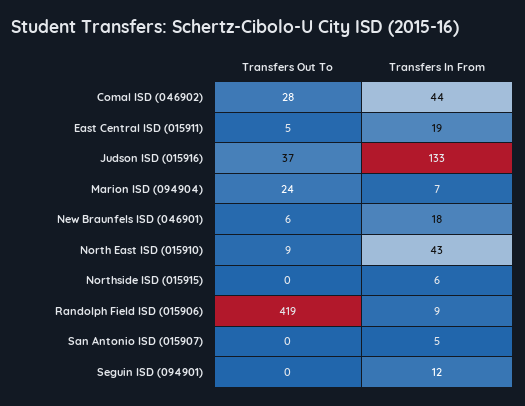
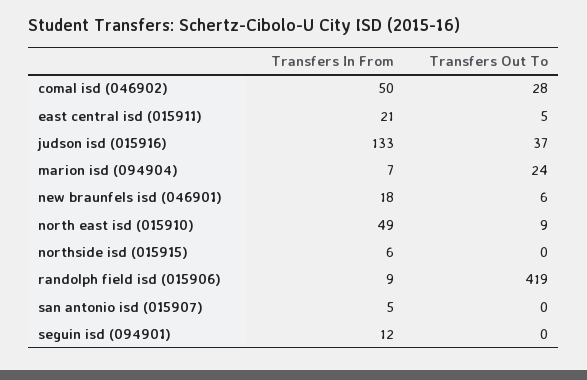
Transfers In From, Comal ISD (046902): 44 -> 50
Transfers In From, East Central ISD (015911): 19 -> 21
Transfers In From, North East ISD (015910): 43 -> 49

